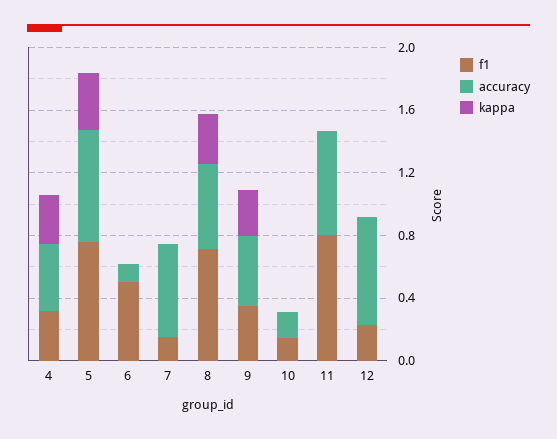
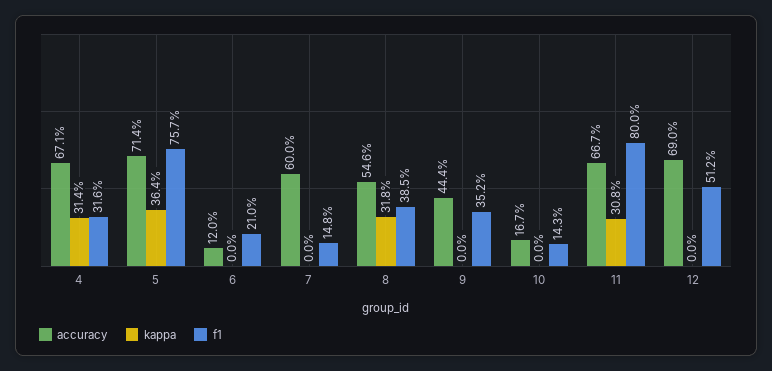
accuracy, 4: 0.4 -> 0.671
f1, 6: 0.5 -> 0.21
f1, 8: 0.7 -> 0.385
kappa, 9: 0.3 -> 0
kappa, 11: 0 -> 0.308
f1, 12: 0.2 -> 0.512

